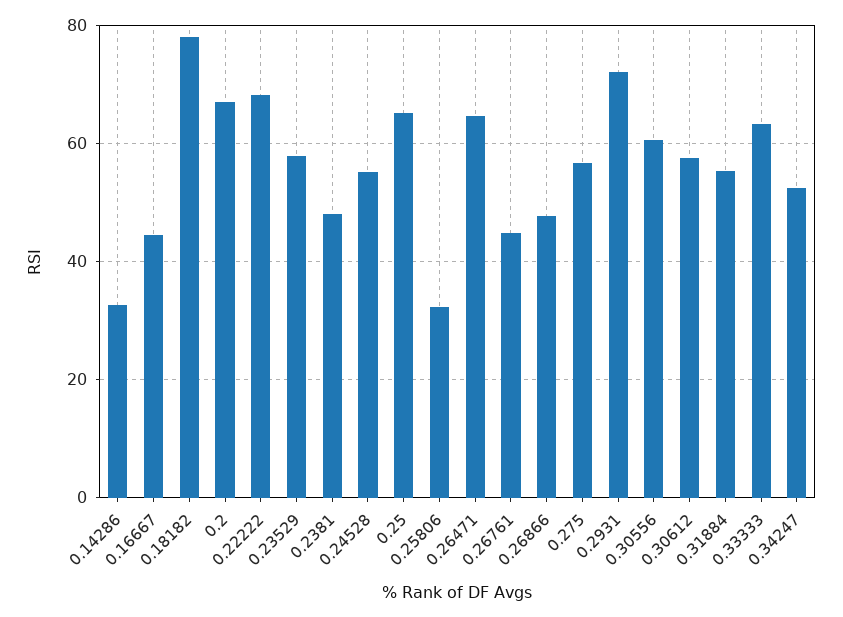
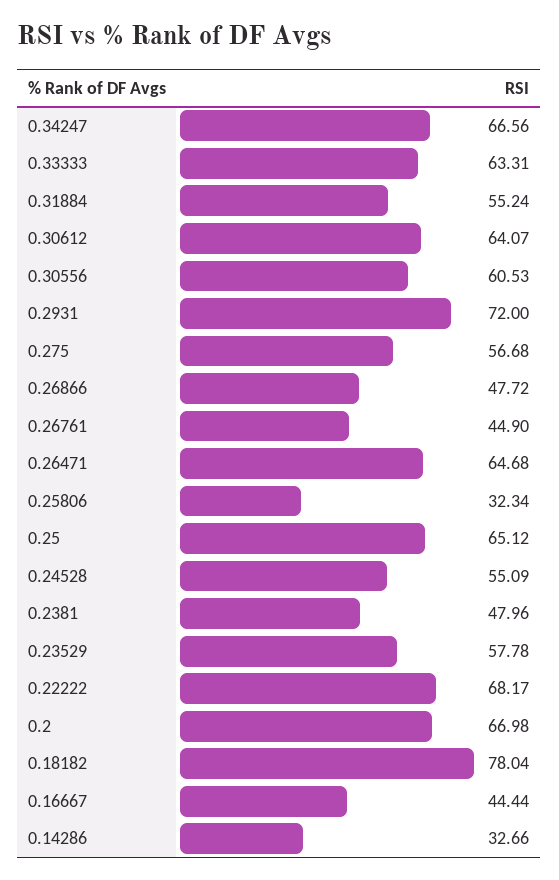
0.30612: 58 -> 64.07
0.34247: 52 -> 66.56

